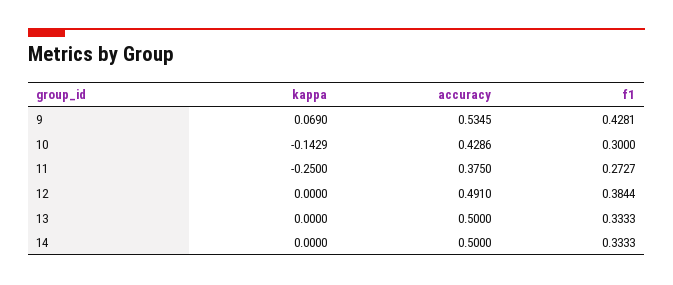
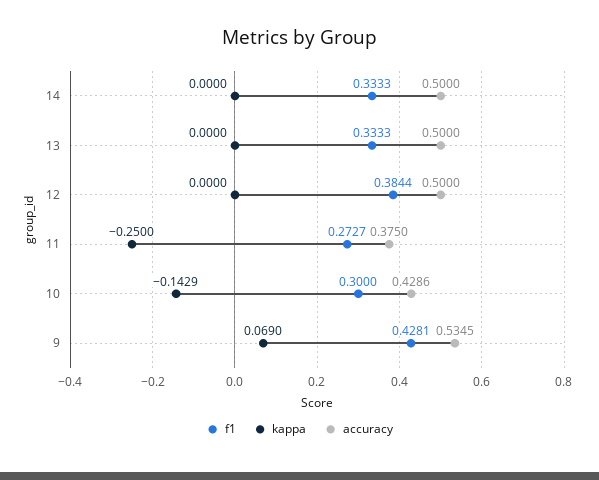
accuracy, 12: 0.491 -> 0.5

